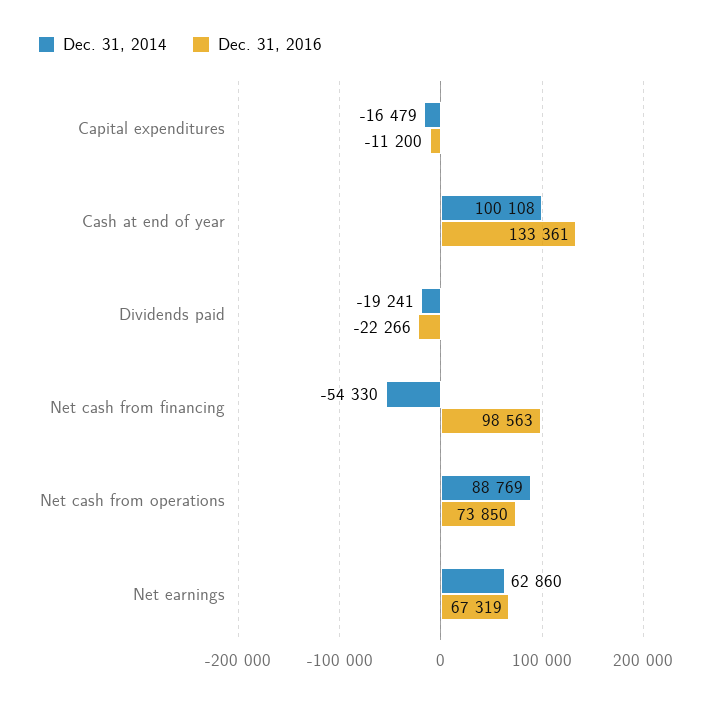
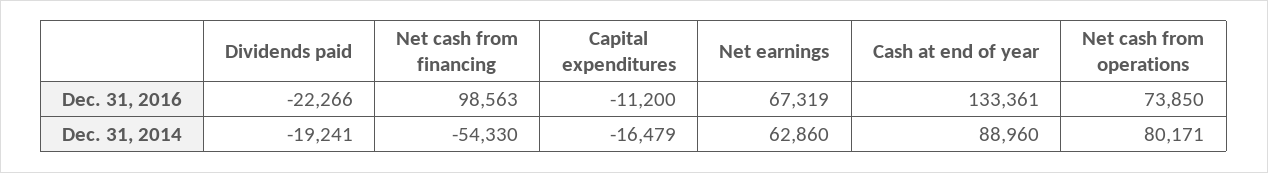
Dec. 31, 2014, Cash at end of year: 100108 -> 88960
Dec. 31, 2014, Net cash from operations: 88769 -> 80171

